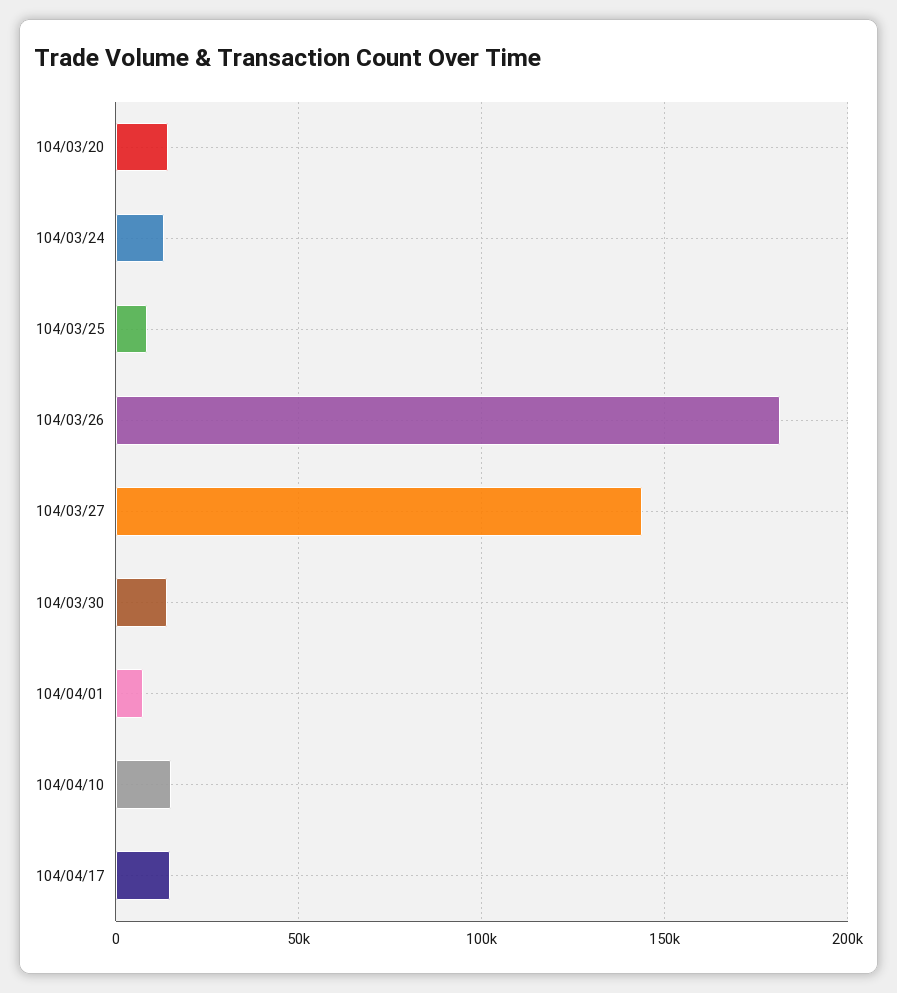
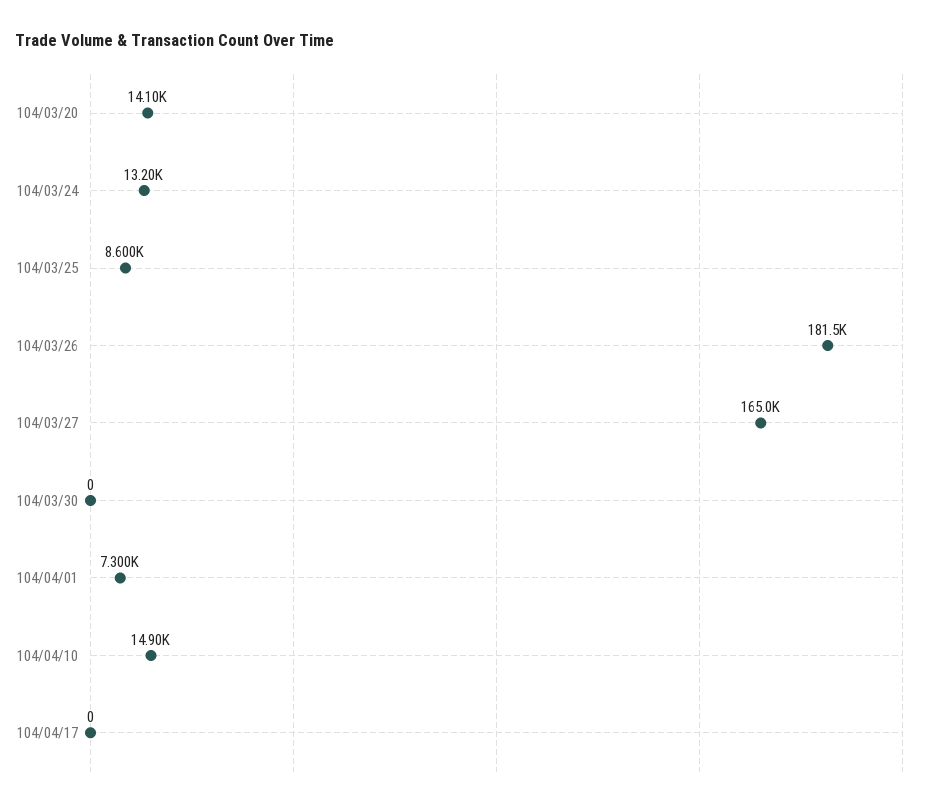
104/03/27: 145000 -> 165000
104/03/30: 15000 -> 0
104/04/17: 15000 -> 0

